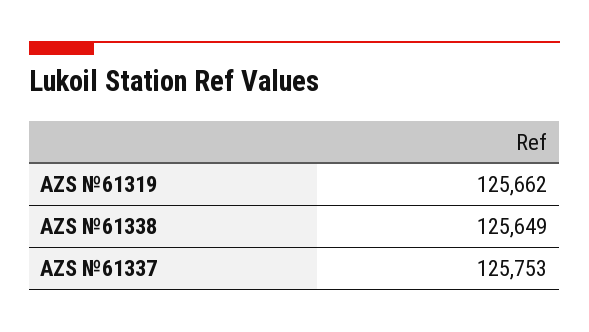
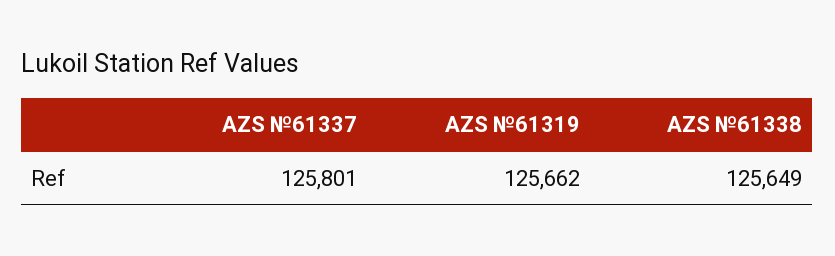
AZS №61337: 125753 -> 125801

